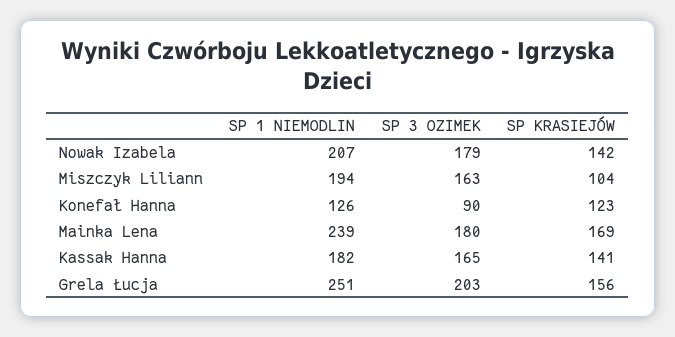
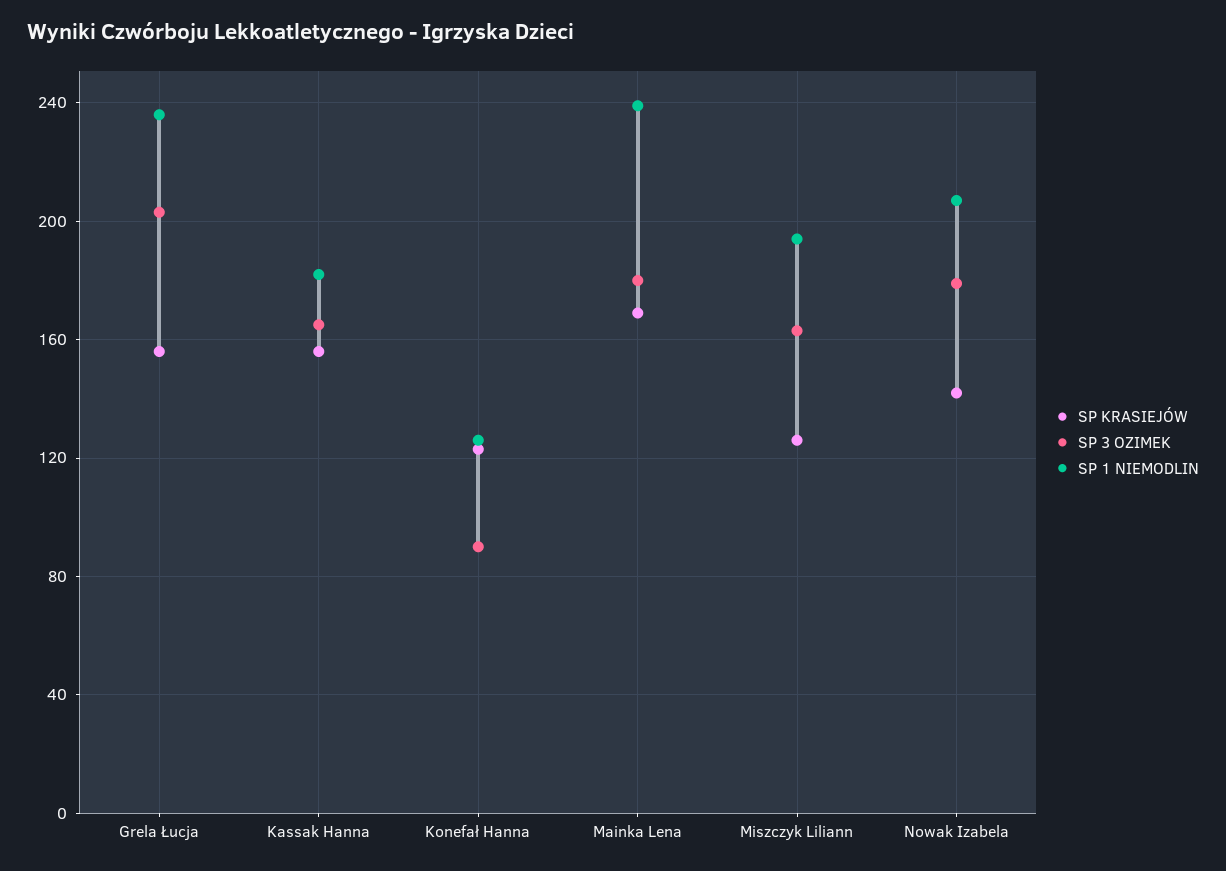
SP KRASIEJÓW, Miszczyk Liliann: 104 -> 125
SP KRASIEJÓW, Kassak Hanna: 141 -> 155
SP 1 NIEMODLIN, Grela Łucja: 251 -> 235

